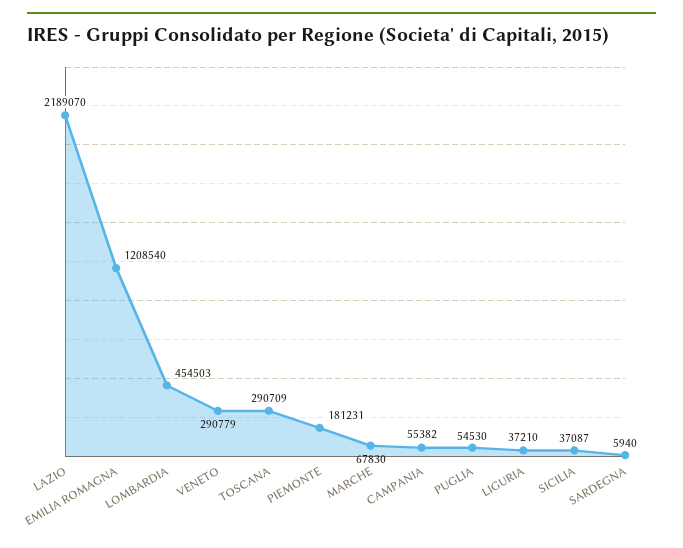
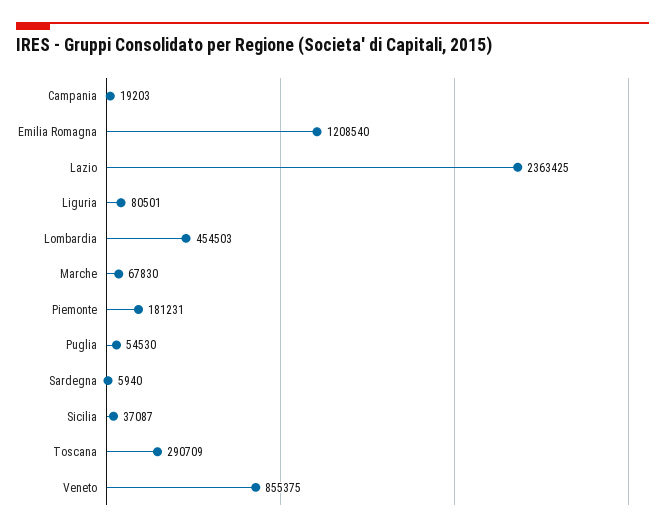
LAZIO: 2189070 -> 2363425
VENETO: 290779 -> 855375
CAMPANIA: 55382 -> 19203
LIGURIA: 37210 -> 80501

